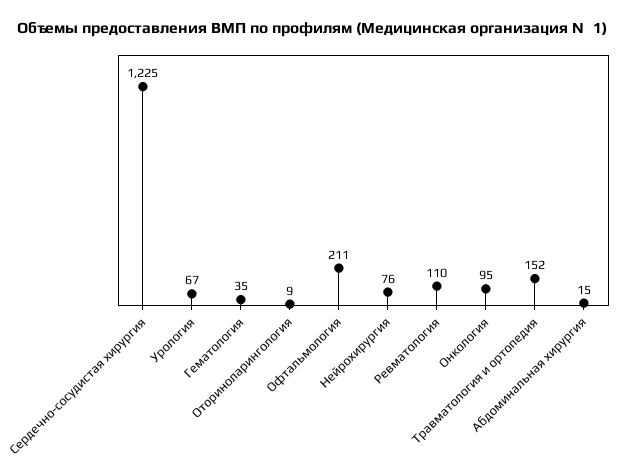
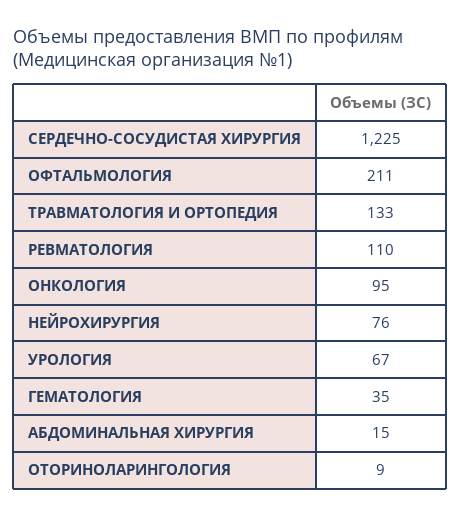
Травматология и ортопедия: 152 -> 133

